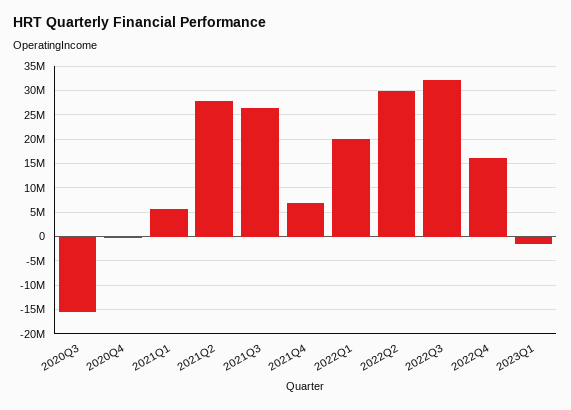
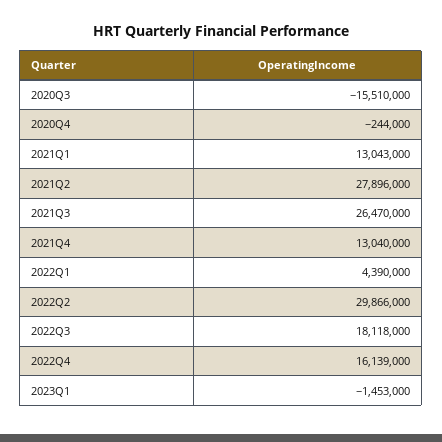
2021Q1: 5000000 -> 13043000
2021Q4: 7500000 -> 13040000
2022Q1: 20000000 -> 4390000
2022Q3: 32500000 -> 18118000

